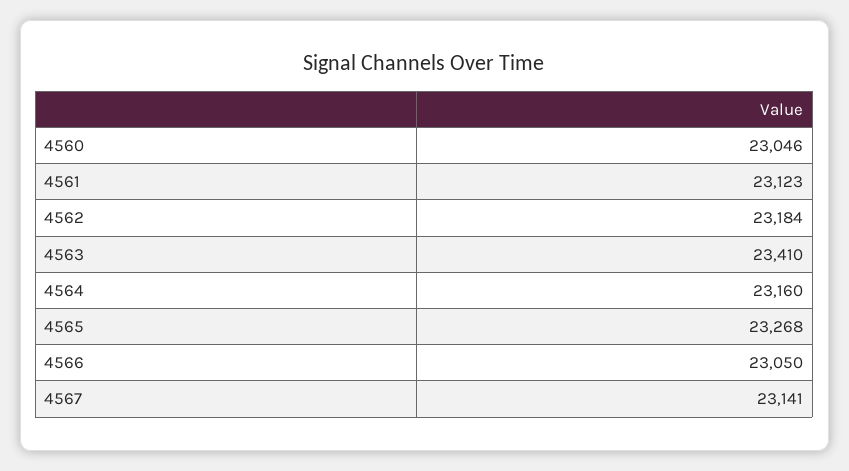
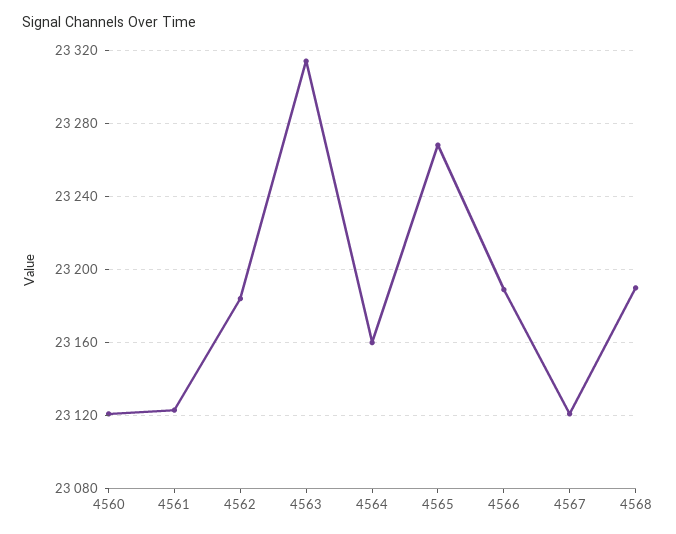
4560: 23046 -> 23120
4563: 23410 -> 23315
4566: 23050 -> 23190
4567: 23141 -> 23120
4568: none -> 23190

